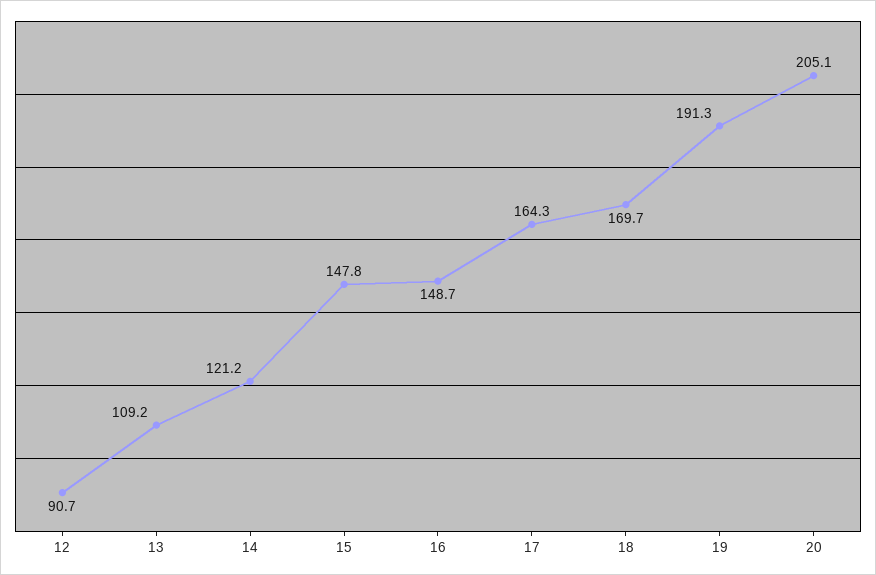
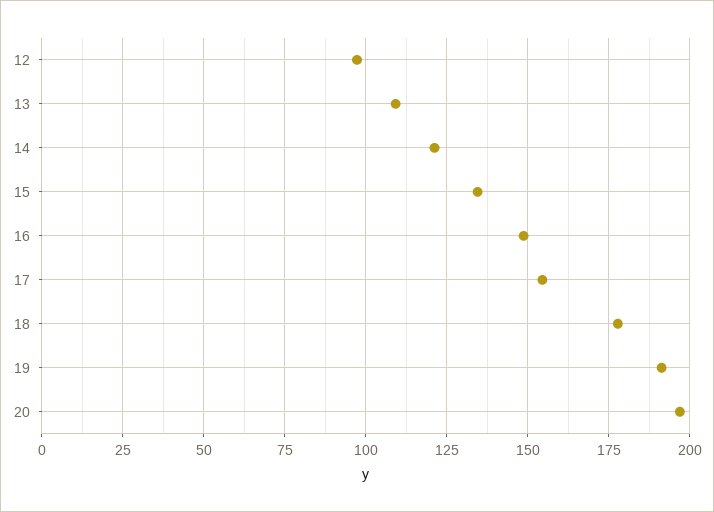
12: 90.7 -> 97.5
15: 147.8 -> 135
17: 164.3 -> 155
18: 169.7 -> 177.5
20: 205.1 -> 197.5

